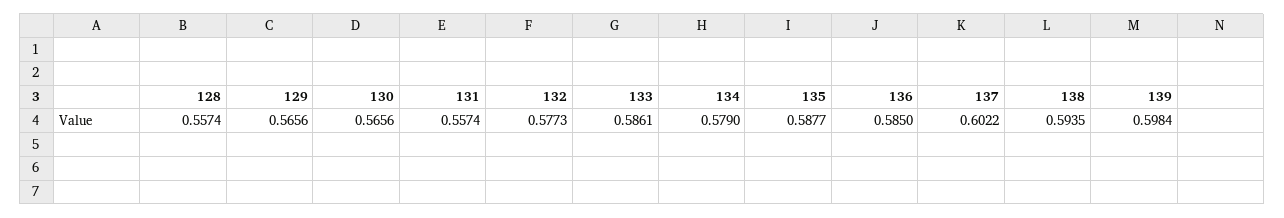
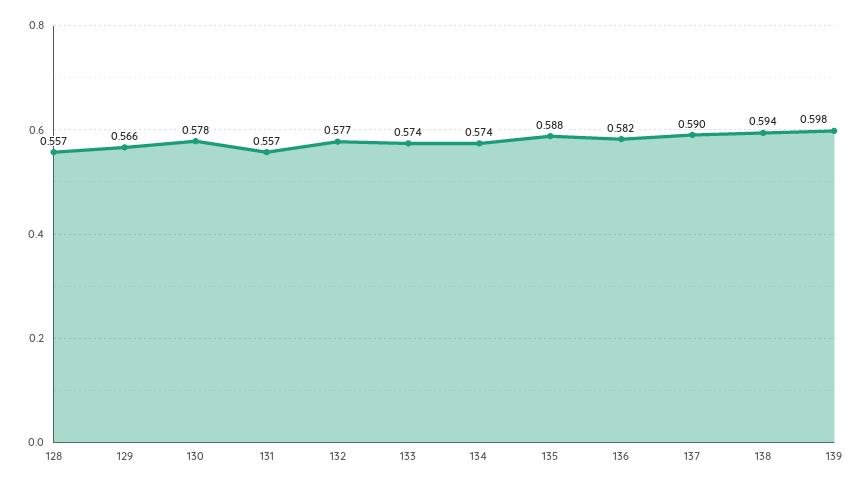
130: 0.5656 -> 0.578
133: 0.5861 -> 0.574
134: 0.579 -> 0.574
136: 0.585 -> 0.582
137: 0.6022 -> 0.59

